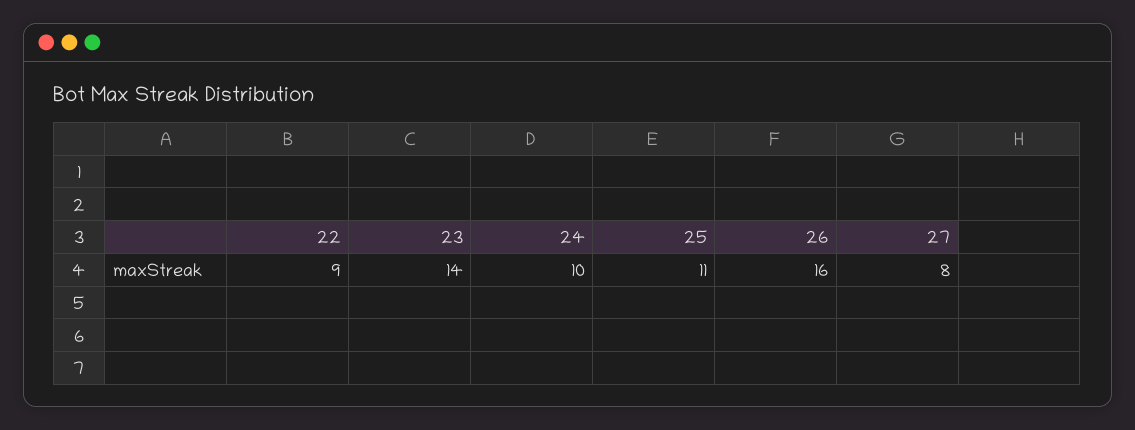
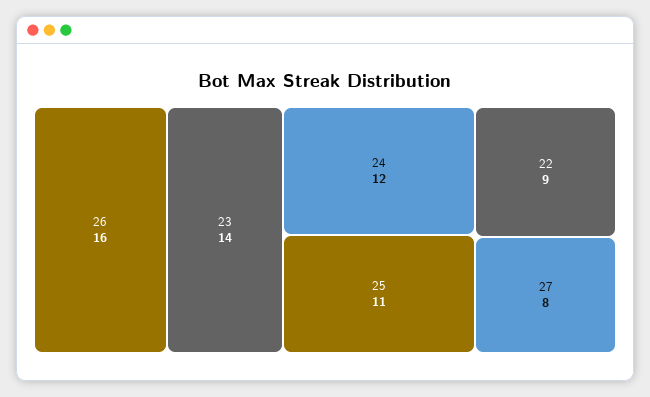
24: 10 -> 12

